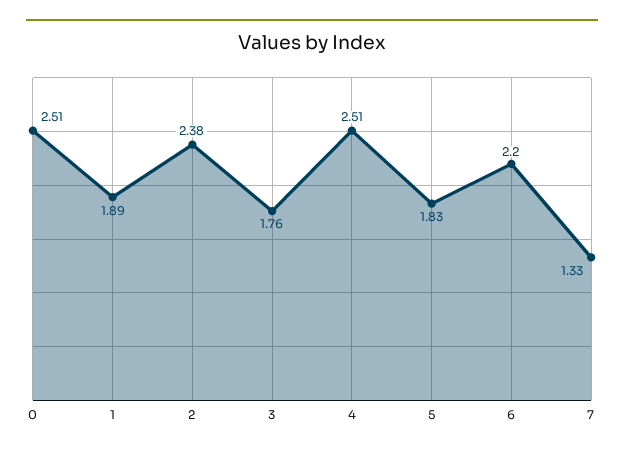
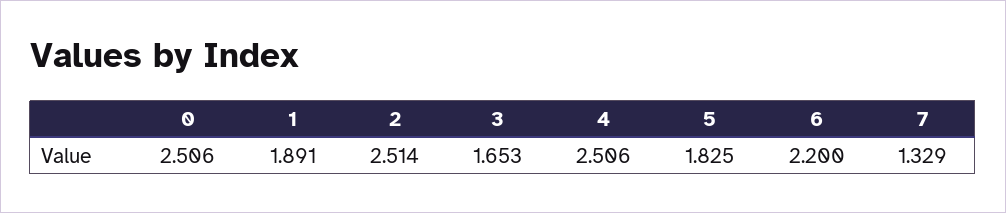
2: 2.38 -> 2.514
3: 1.76 -> 1.653

